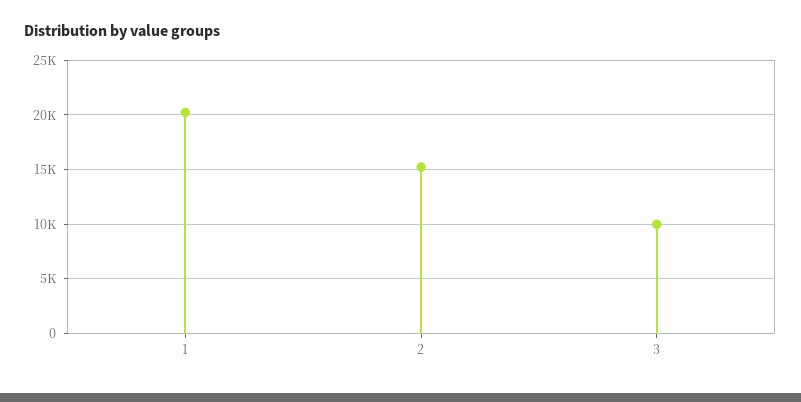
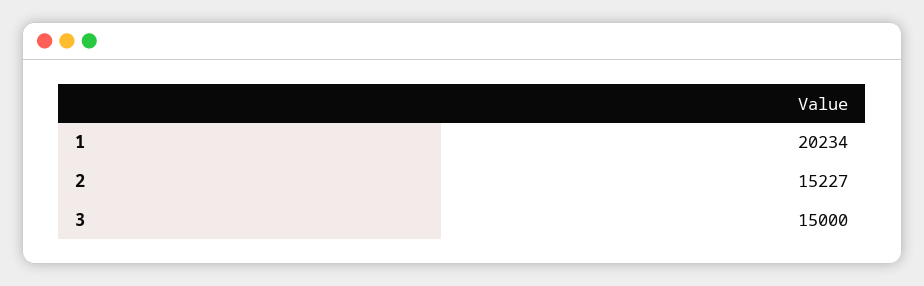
3: 10000 -> 15000

